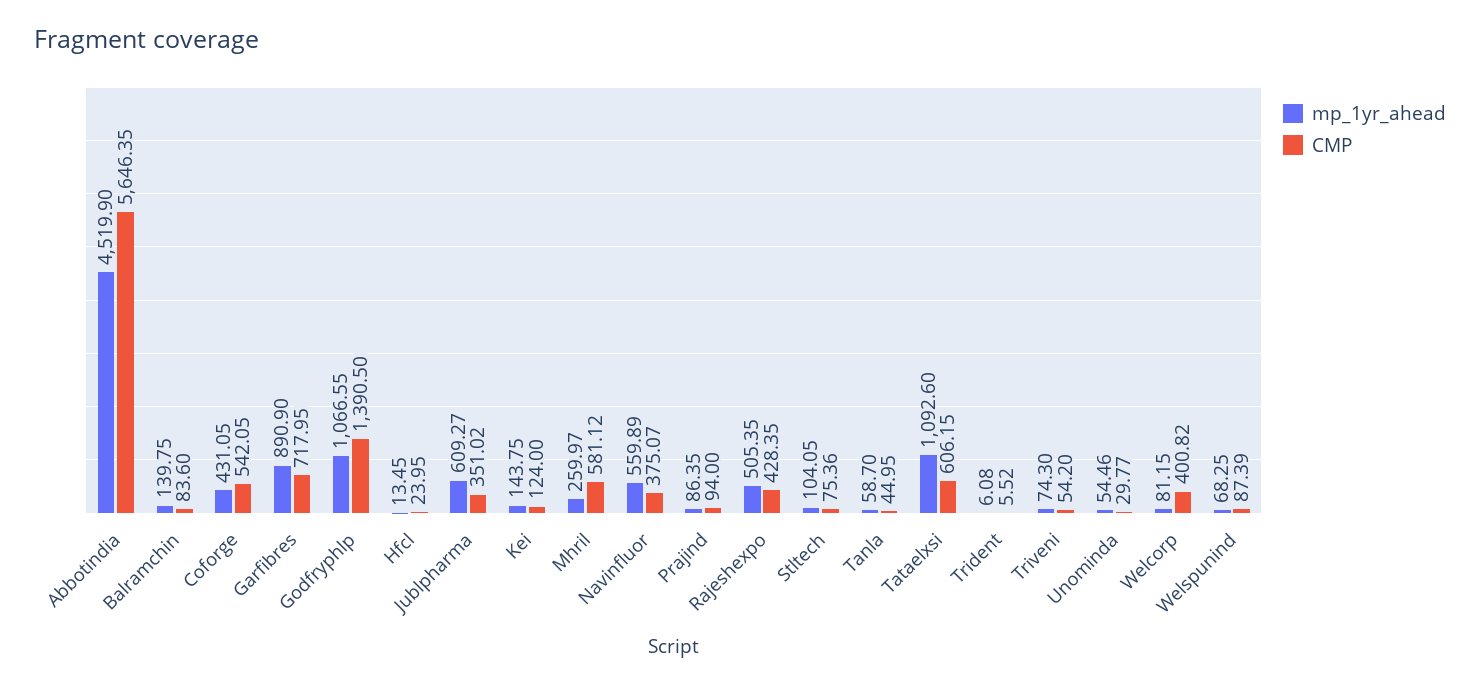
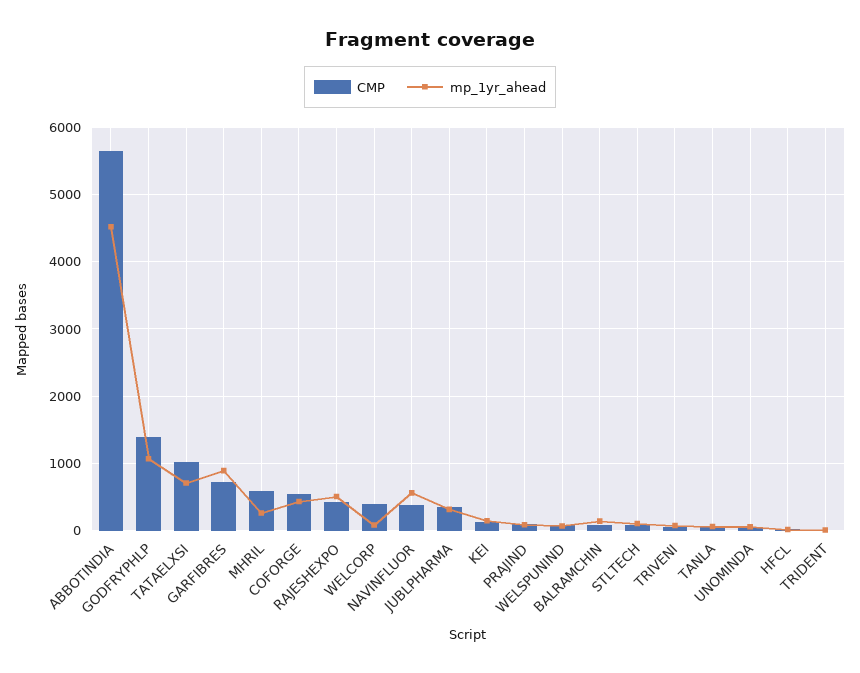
mp_1yr_ahead, Jublpharma: 609.27 -> 300
mp_1yr_ahead, Tataelxsi: 1092.6 -> 700
CMP, Tataelxsi: 606.15 -> 1000

